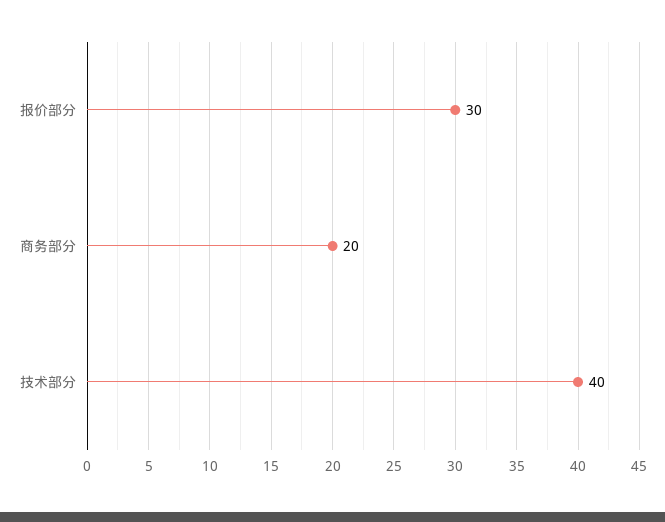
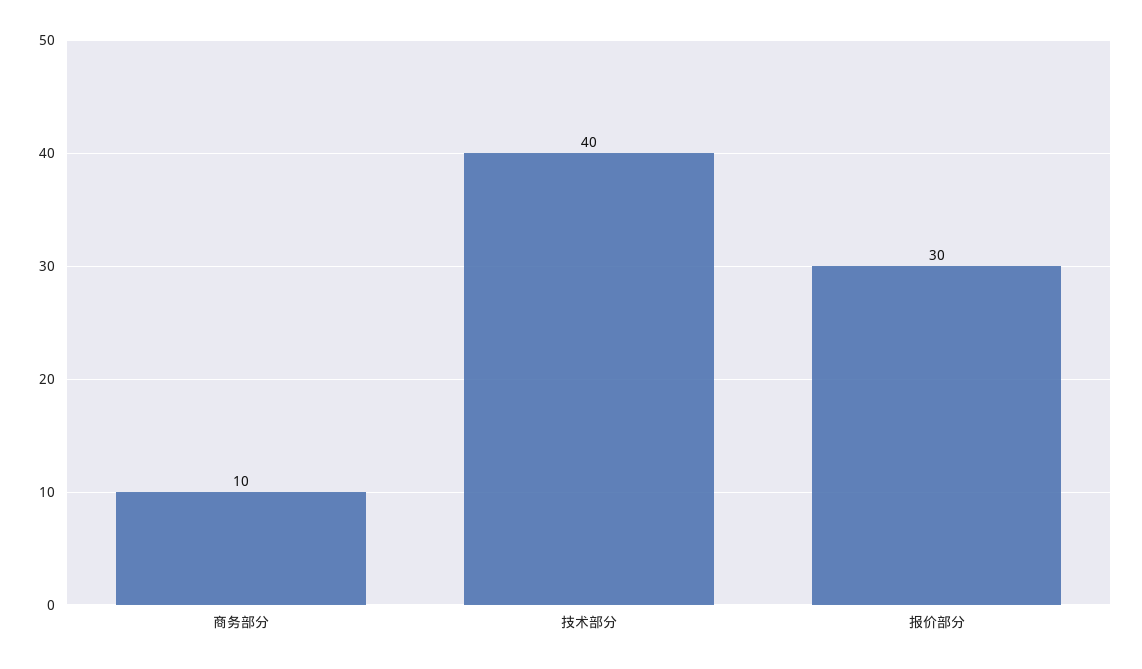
商务部分: 20 -> 10

